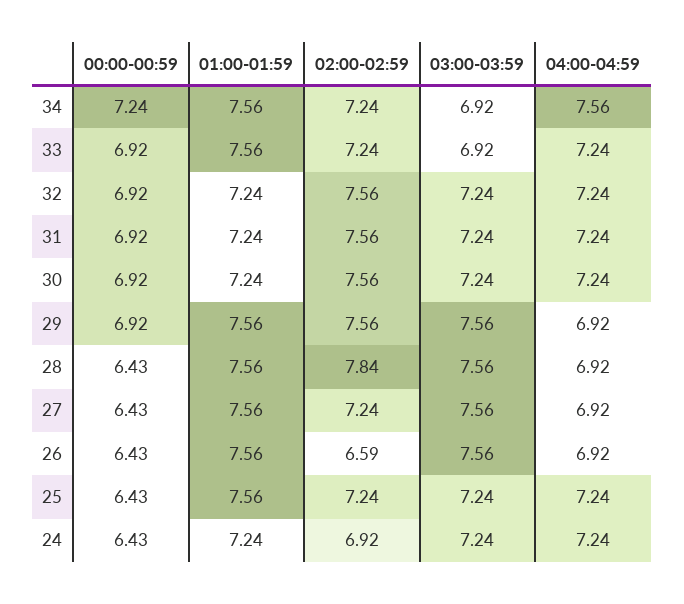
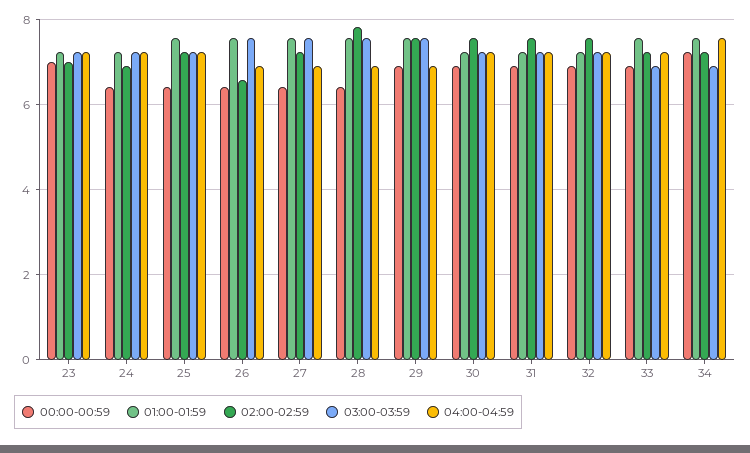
00:00-00:59, 23: none -> 7
01:00-01:59, 23: none -> 7.2
02:00-02:59, 23: none -> 7
03:00-03:59, 23: none -> 7.2
04:00-04:59, 23: none -> 7.2

